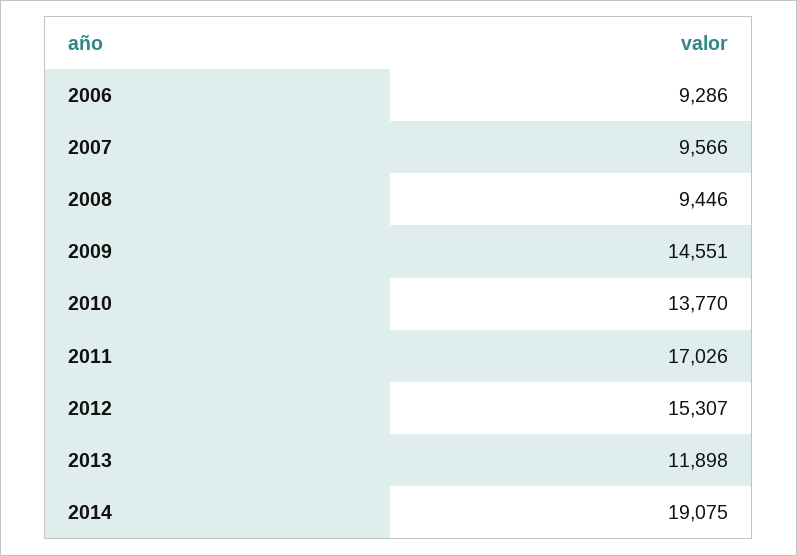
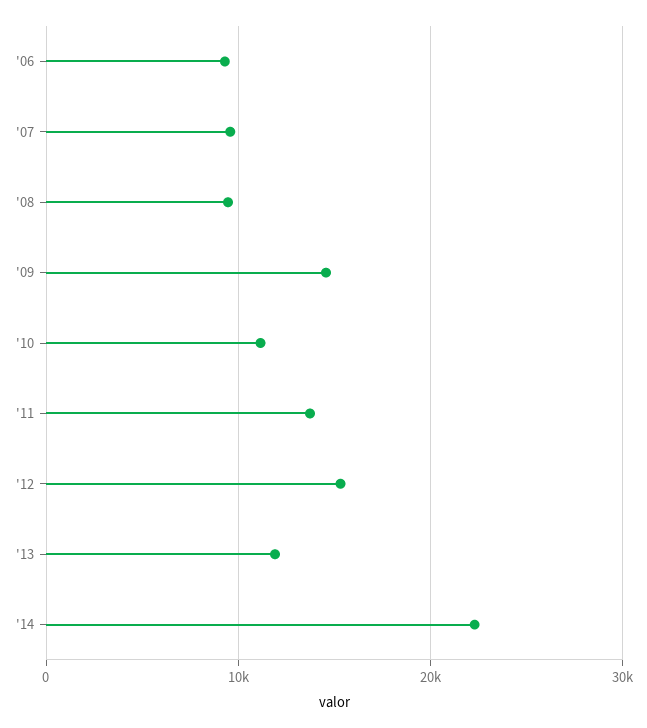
2010: 13770 -> 11000
2011: 17026 -> 14000
2014: 19075 -> 22000

